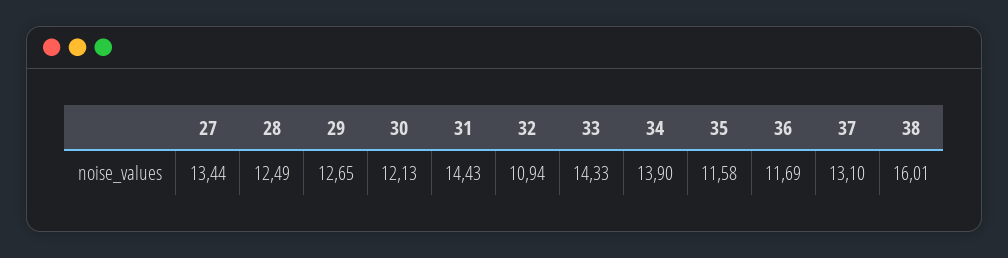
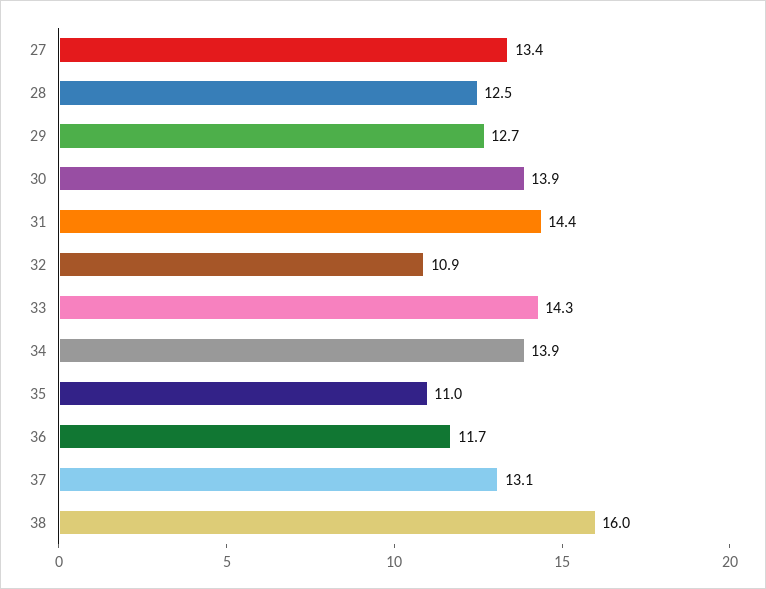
30: 12.13 -> 13.9
35: 11.58 -> 11

